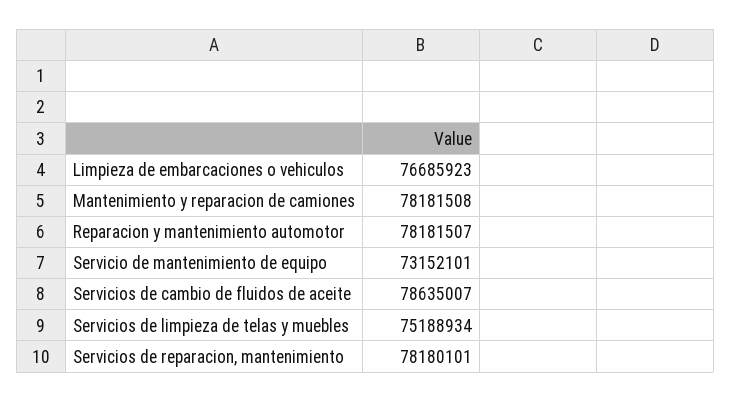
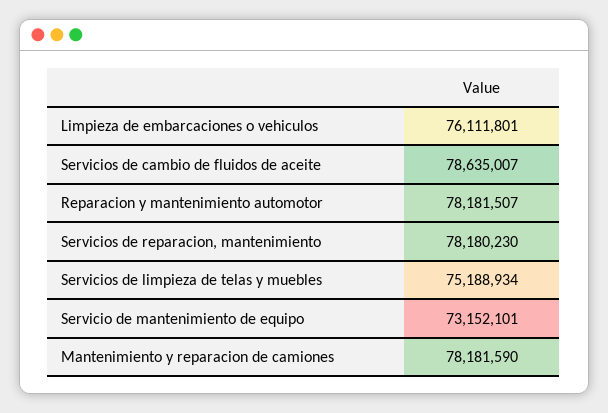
Limpieza de embarcaciones o vehiculos: 76685923 -> 76111801
Mantenimiento y reparacion de camiones: 78181508 -> 78181590
Servicios de reparacion, mantenimiento: 78180101 -> 78180230

